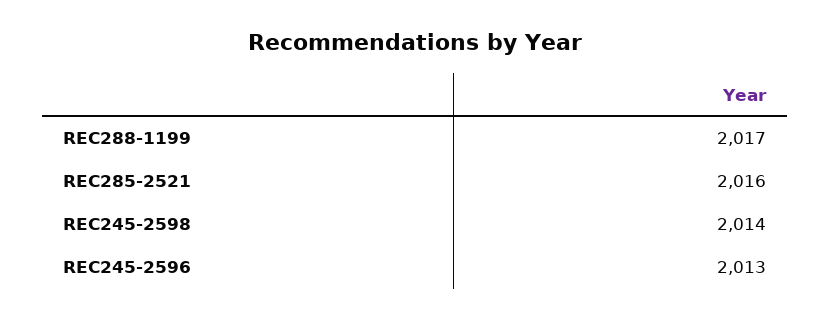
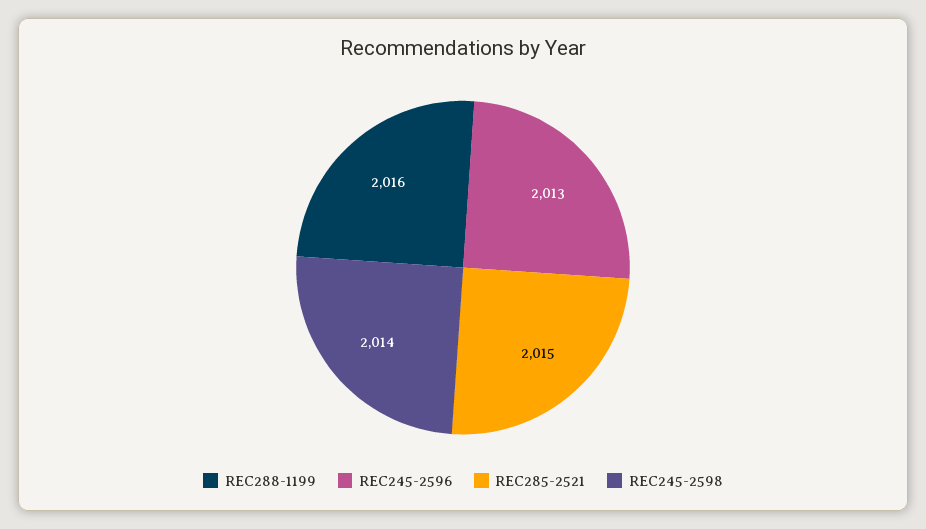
REC288-1199: 2017 -> 2016
REC285-2521: 2016 -> 2015

